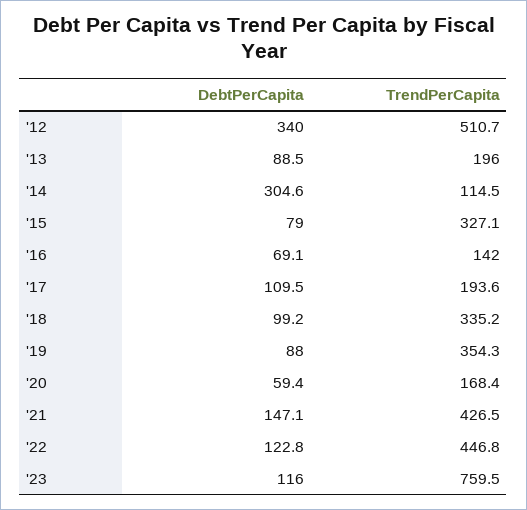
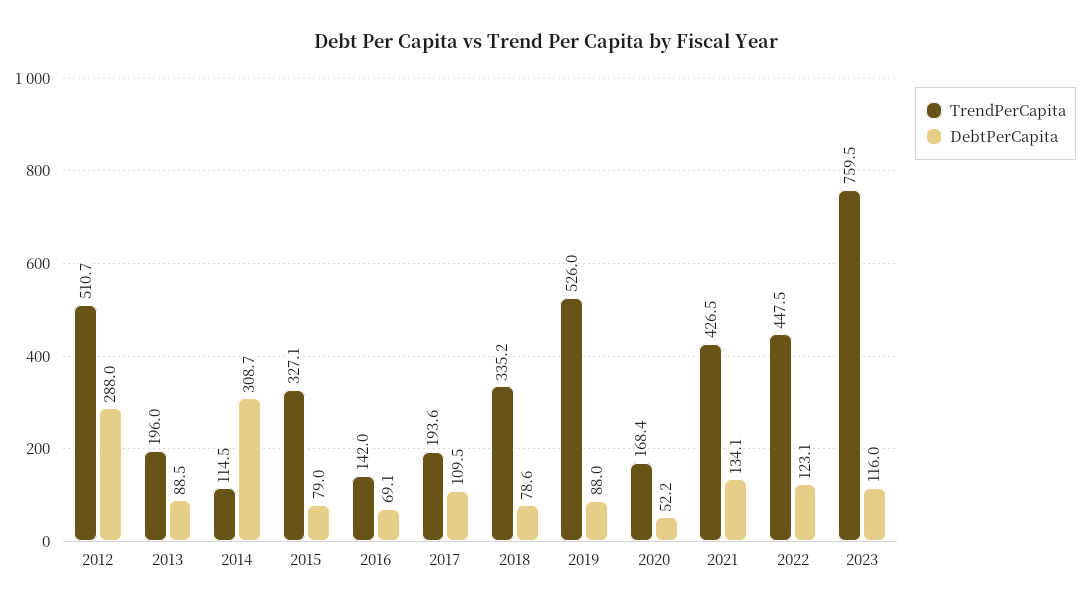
DebtPerCapita, '12: 340 -> 288
DebtPerCapita, '14: 304.6 -> 308.7
DebtPerCapita, '18: 99.2 -> 78.6
TrendPerCapita, '19: 354.3 -> 526
DebtPerCapita, '20: 59.4 -> 52.2
DebtPerCapita, '21: 147.1 -> 134.1
DebtPerCapita, '22: 122.8 -> 123.1
TrendPerCapita, '22: 446.8 -> 447.5

